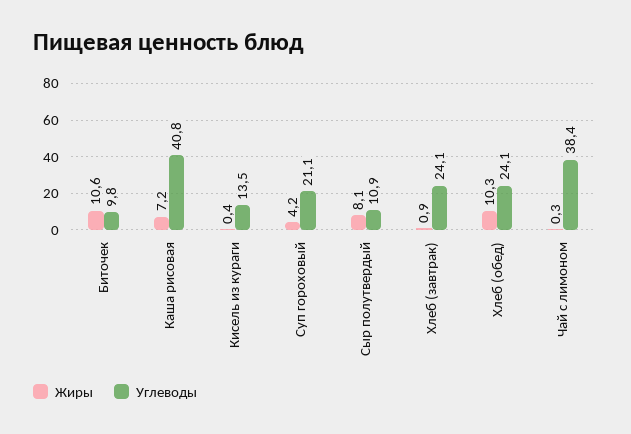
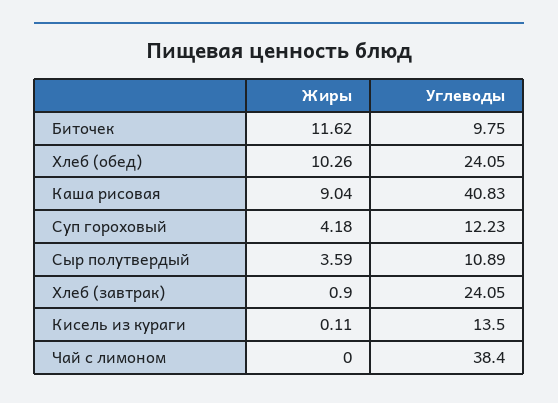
Жиры, Биточек: 10.6 -> 11.62
Жиры, Каша рисовая: 7.2 -> 9.04
Жиры, Кисель из кураги: 0.4 -> 0.11
Углеводы, Суп гороховый: 21.1 -> 12.23
Жиры, Сыр полутвердый: 8.1 -> 3.59
Жиры, Чай с лимоном: 0.3 -> 0

